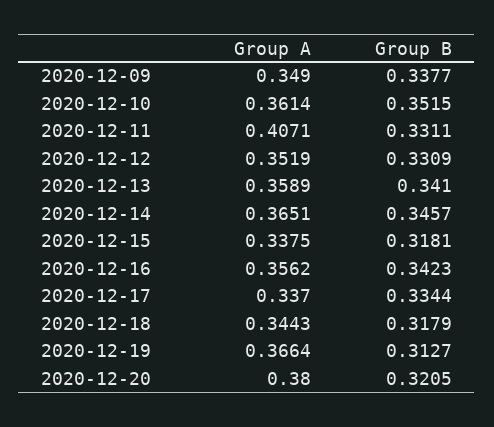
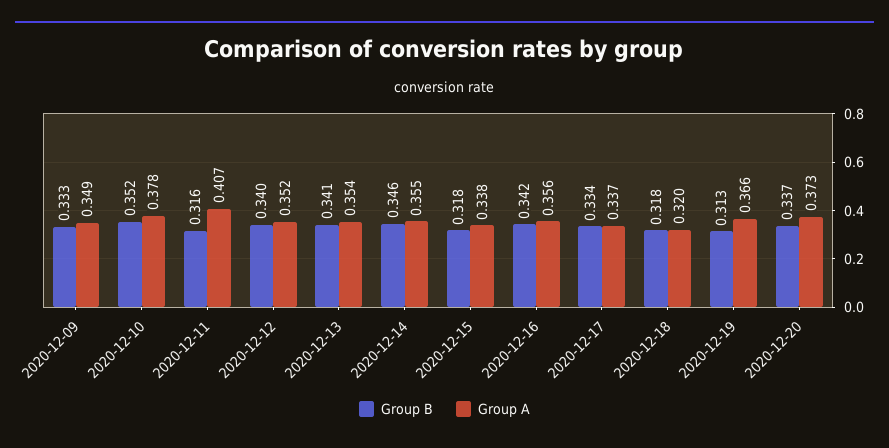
Group B, 2020-12-09: 0.3377 -> 0.333
Group A, 2020-12-10: 0.3614 -> 0.378
Group B, 2020-12-11: 0.3311 -> 0.316
Group B, 2020-12-12: 0.3309 -> 0.34
Group A, 2020-12-13: 0.3589 -> 0.354
Group A, 2020-12-14: 0.3651 -> 0.355
Group A, 2020-12-18: 0.3443 -> 0.32
Group A, 2020-12-20: 0.38 -> 0.373
Group B, 2020-12-20: 0.3205 -> 0.337

